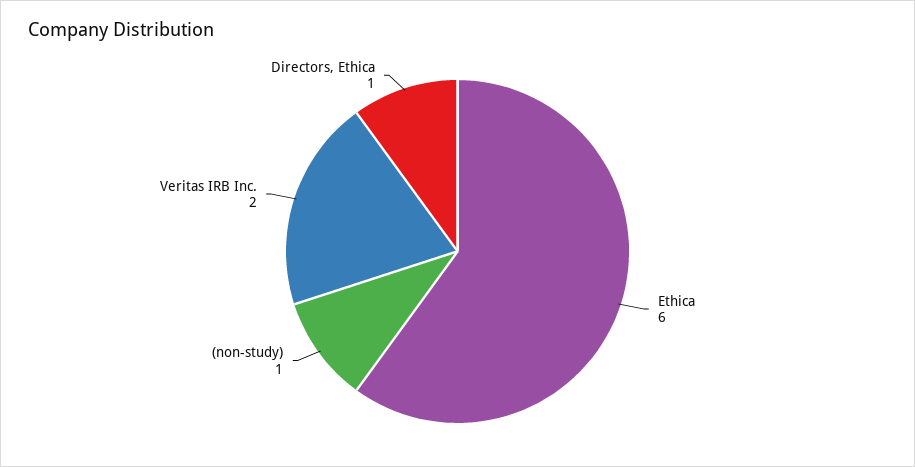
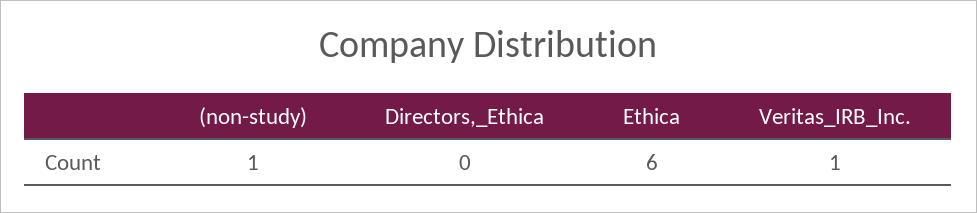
Veritas IRB Inc.: 2 -> 1
Directors, Ethica: 1 -> 0

